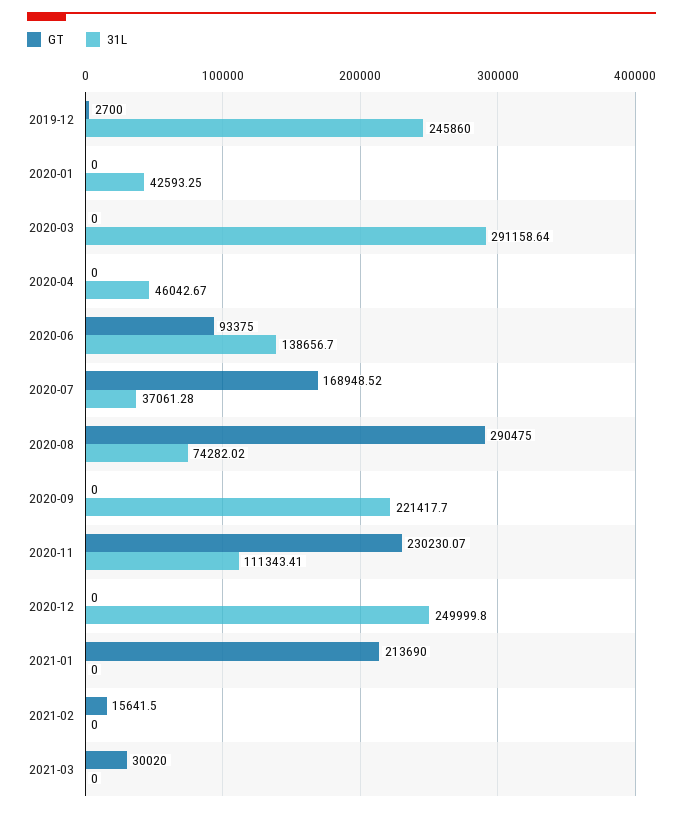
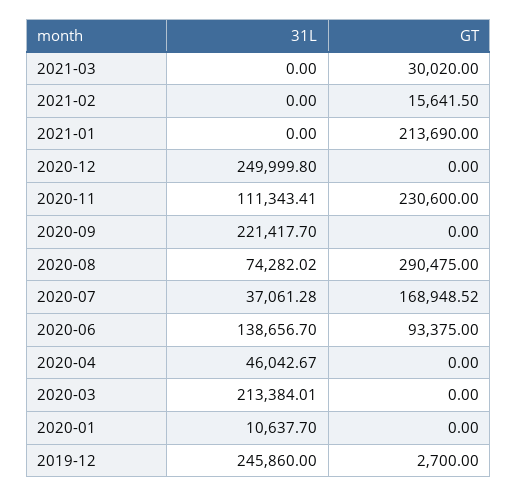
31L, 2020-01: 42593.25 -> 10637.7
31L, 2020-03: 291158.64 -> 213384.01
GT, 2020-11: 230230.07 -> 230600

